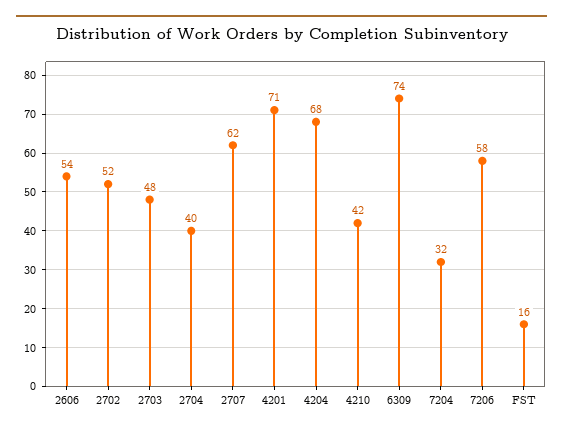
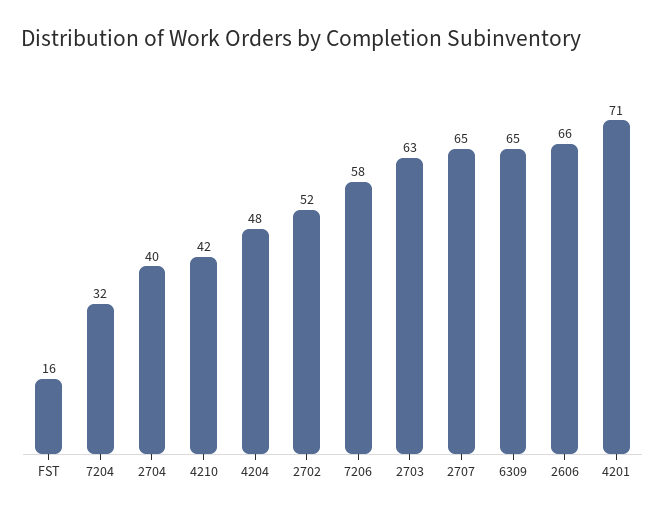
2606: 54 -> 66
2703: 48 -> 63
2707: 62 -> 65
4204: 68 -> 48
6309: 74 -> 65

